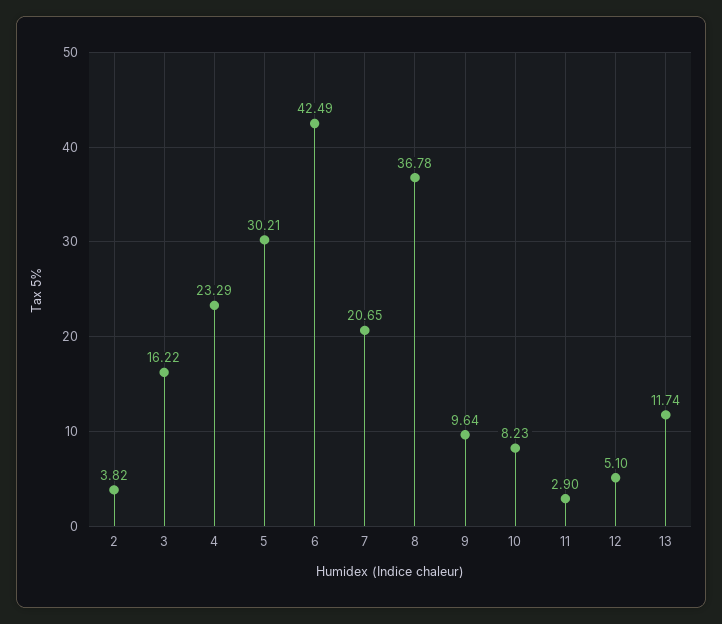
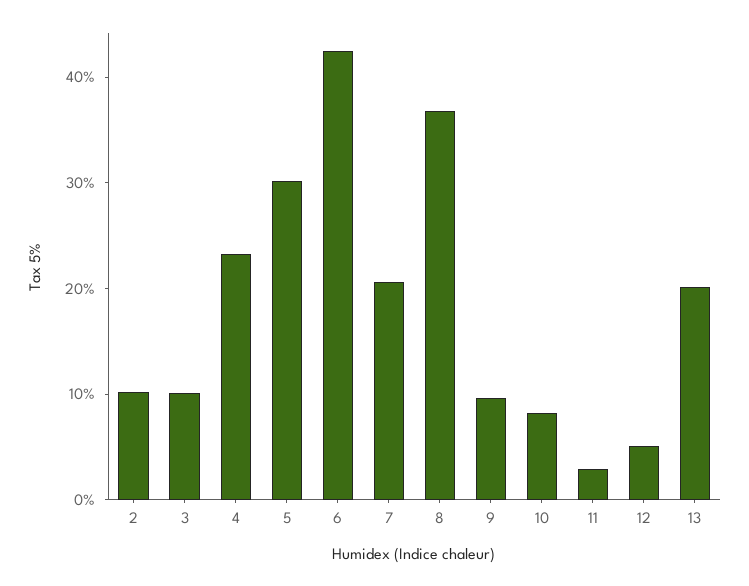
2: 3.82 -> 10
3: 16.22 -> 10
13: 11.74 -> 20

